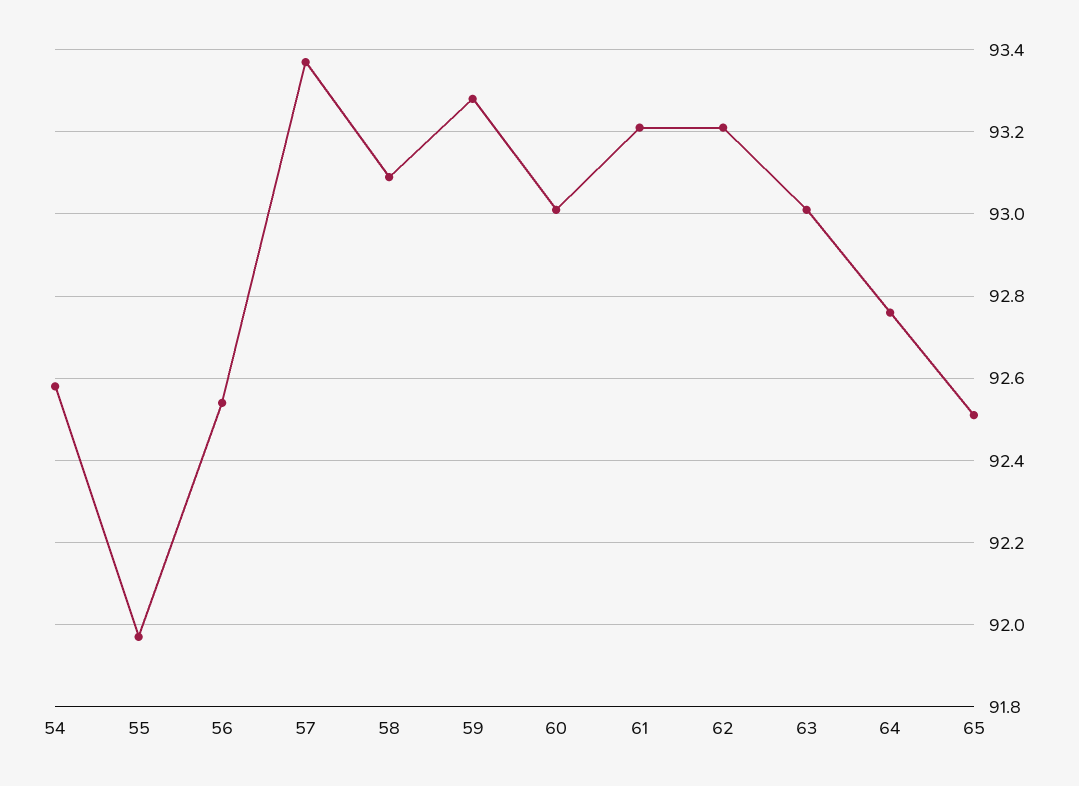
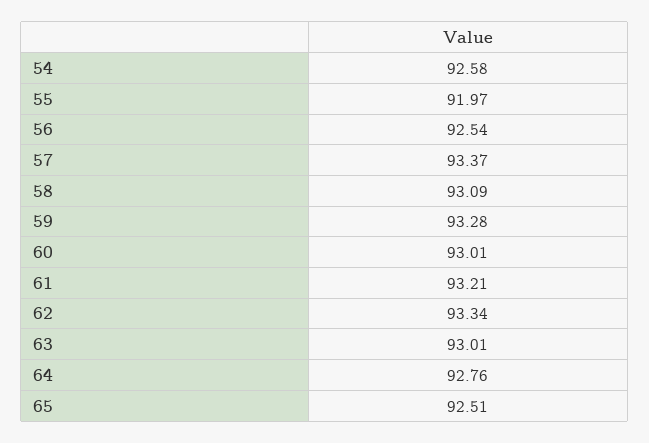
62: 93.2 -> 93.34

